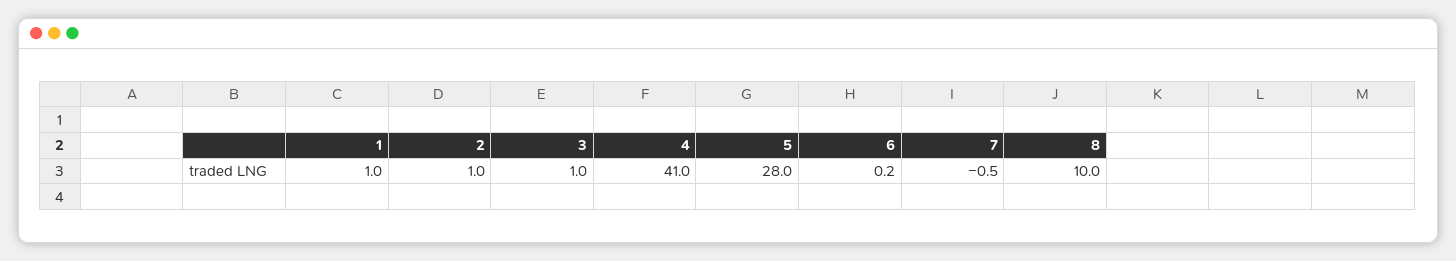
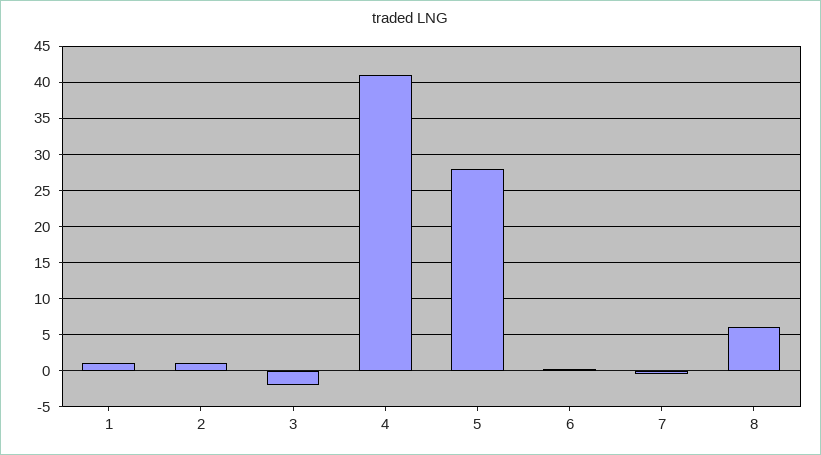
3: 1 -> -2
8: 10 -> 6

